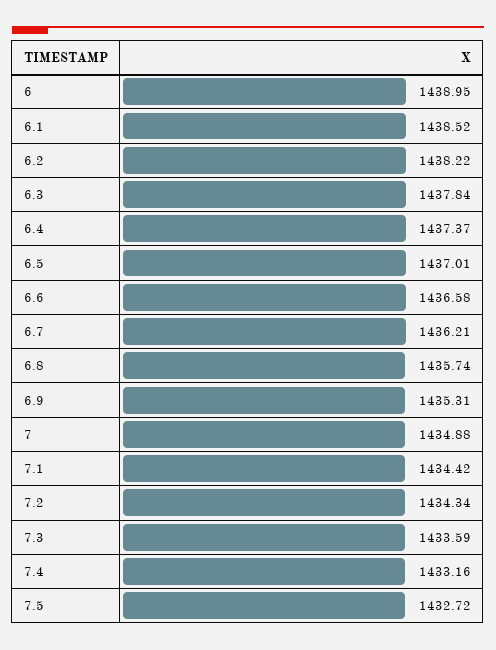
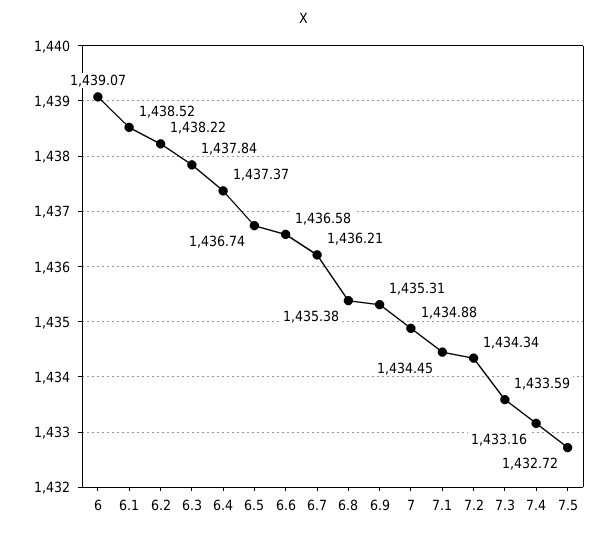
6: 1438.95 -> 1439.07
6.5: 1437.01 -> 1436.74
6.8: 1435.74 -> 1435.38
7.1: 1434.42 -> 1434.45

